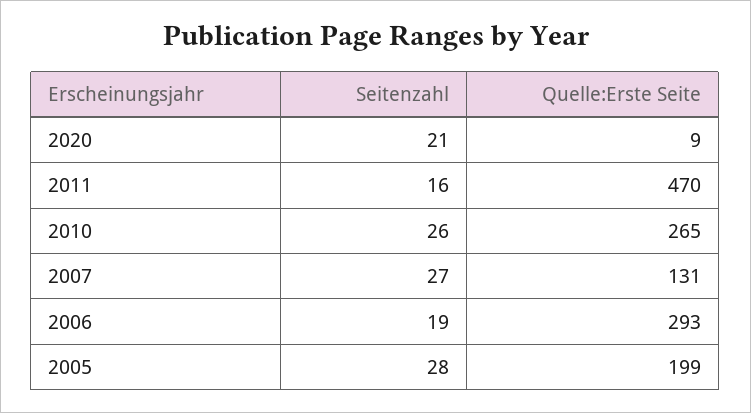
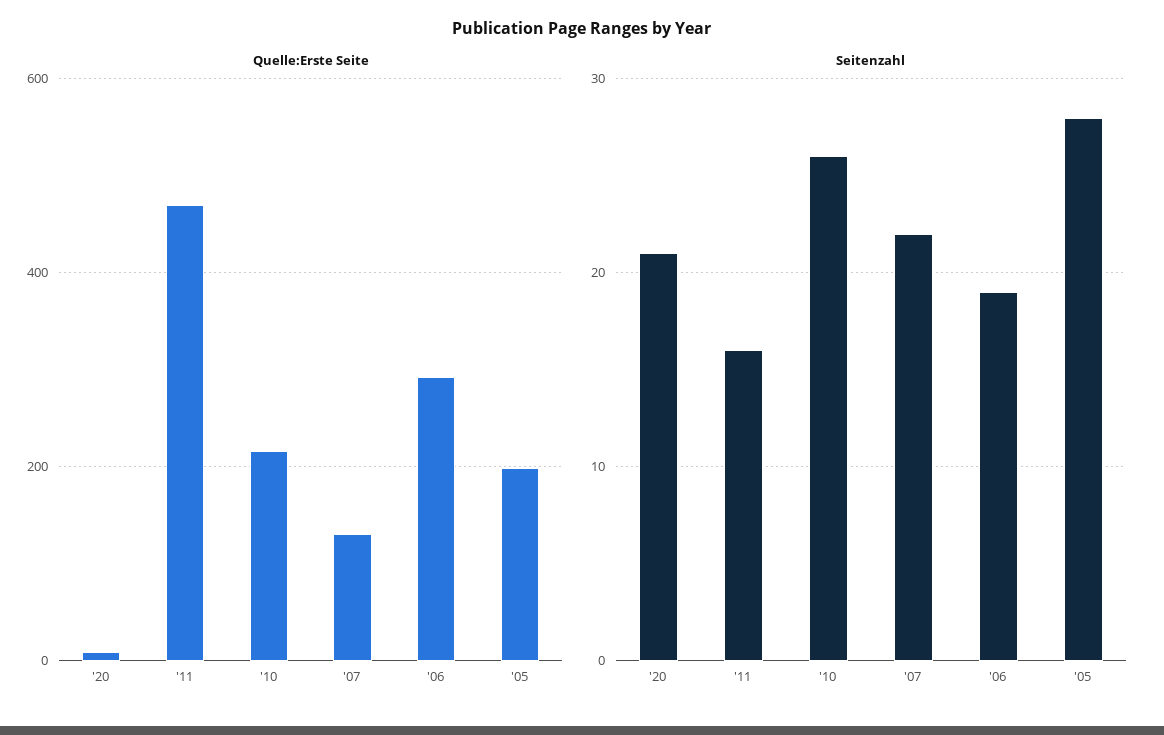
Quelle:Erste Seite, 2010: 265 -> 220
Seitenzahl, 2007: 27 -> 22

